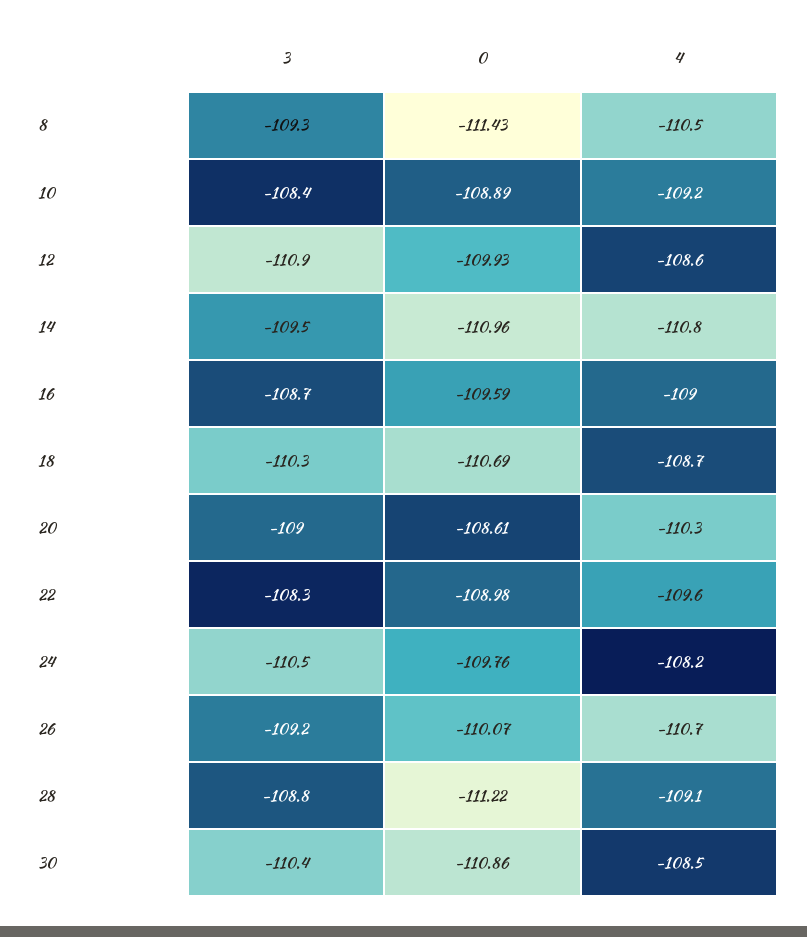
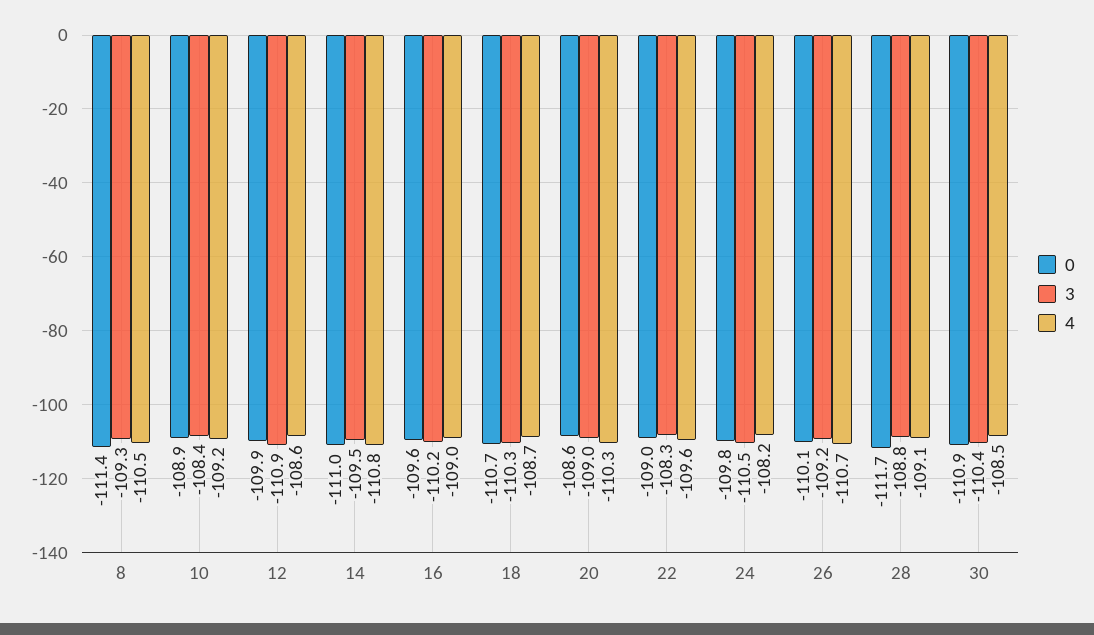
3, 16: -108.7 -> -110.2
0, 28: -111.22 -> -111.7

